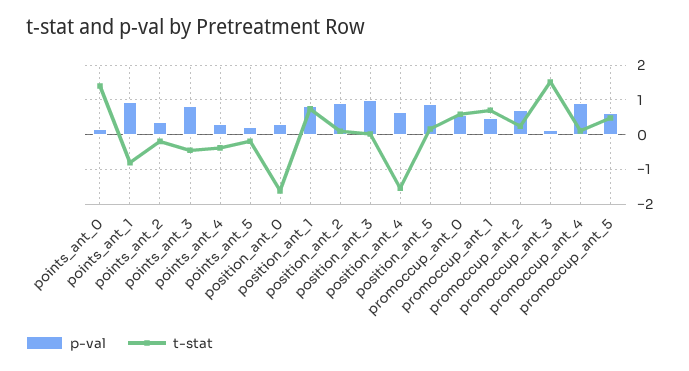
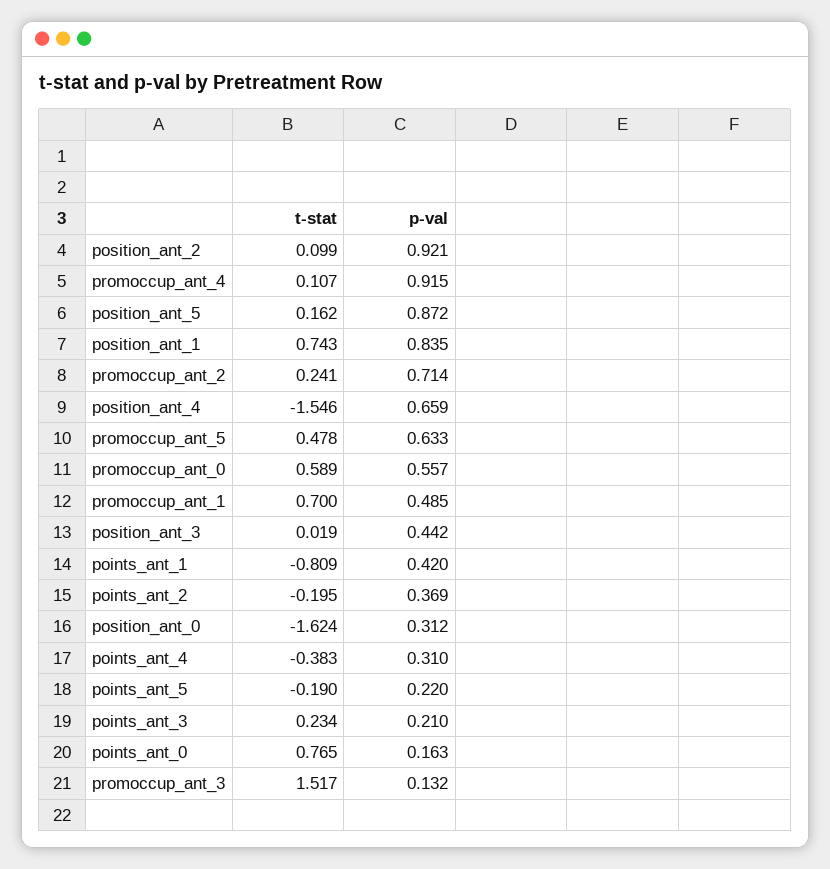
t-stat, points_ant_0: 1.4 -> 0.765
p-val, points_ant_1: 1 -> 0.42
p-val, points_ant_3: 0.8 -> 0.21
t-stat, points_ant_3: -0.4 -> 0.234
p-val, position_ant_3: 1 -> 0.442

